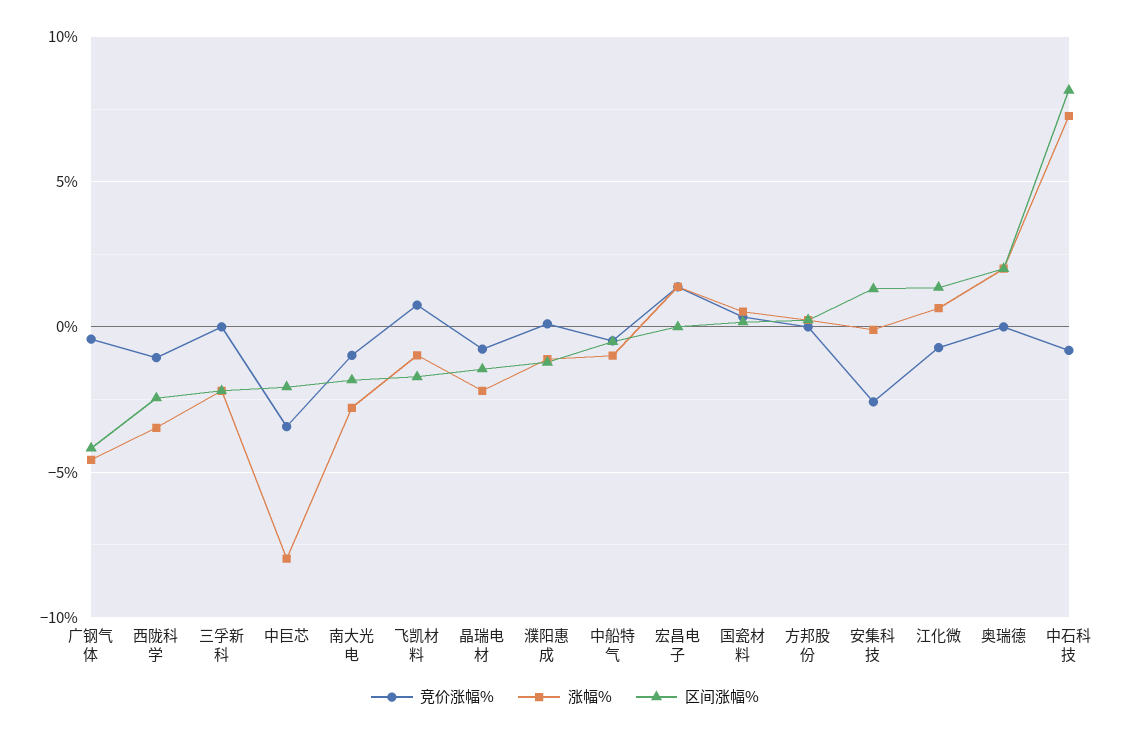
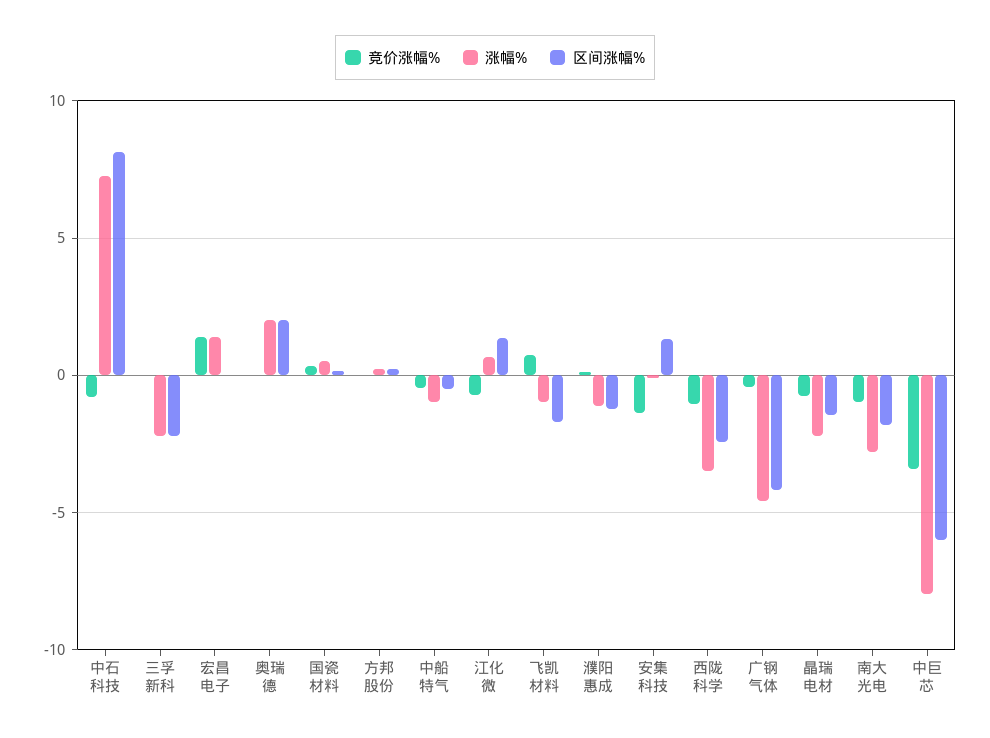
区间涨幅%, 中巨芯: -2 -> -6
竞价涨幅%, 安集科技: -2.5 -> -1.5

